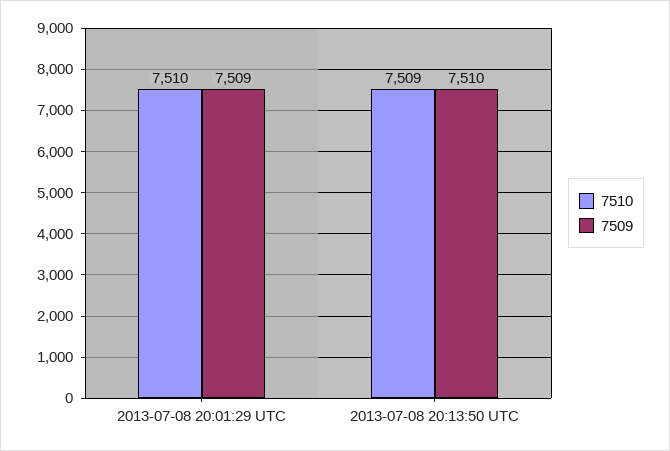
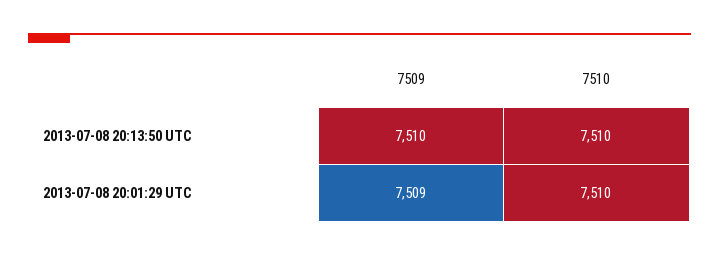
7510, 2013-07-08 20:13:50 UTC: 7509 -> 7510

